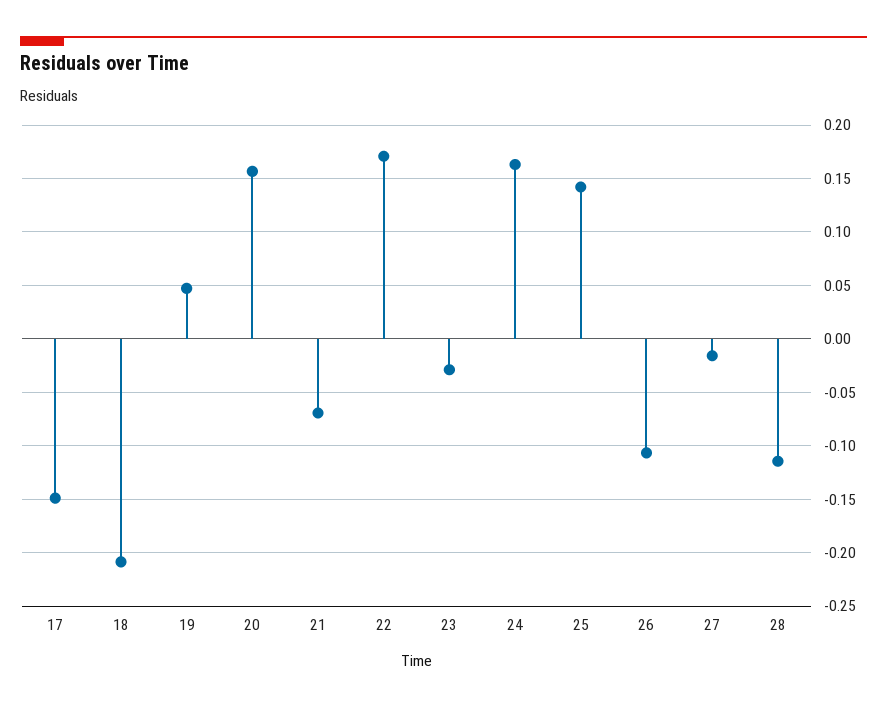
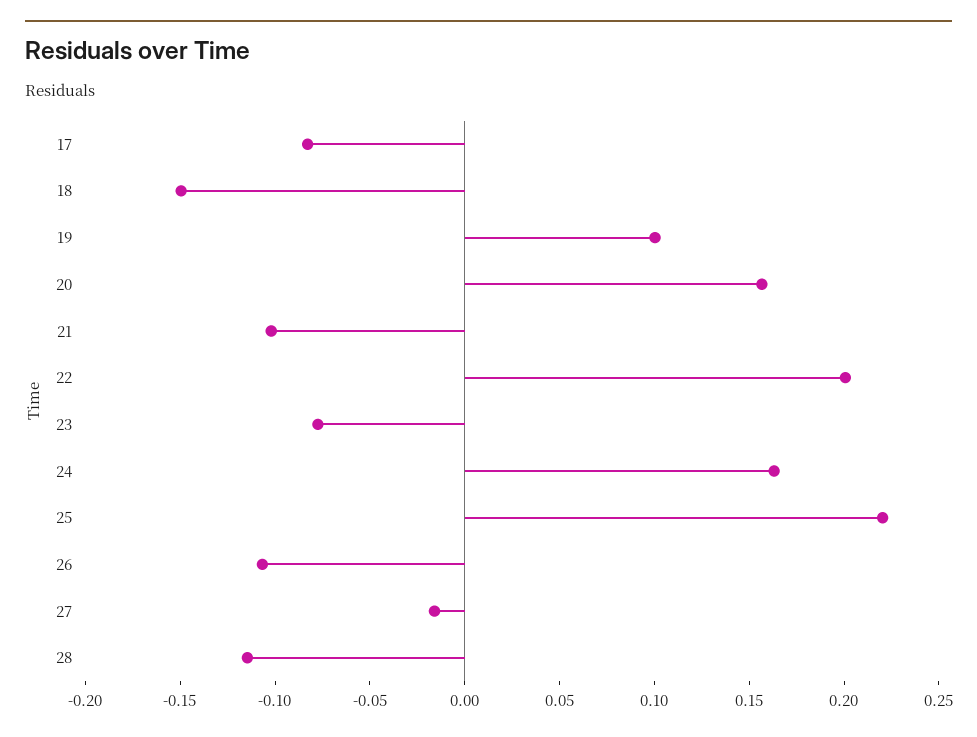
17: -0.15 -> -0.08
18: -0.21 -> -0.15
19: 0.05 -> 0.1
21: -0.07 -> -0.1
22: 0.17 -> 0.2
23: -0.03 -> -0.08
25: 0.14 -> 0.22

